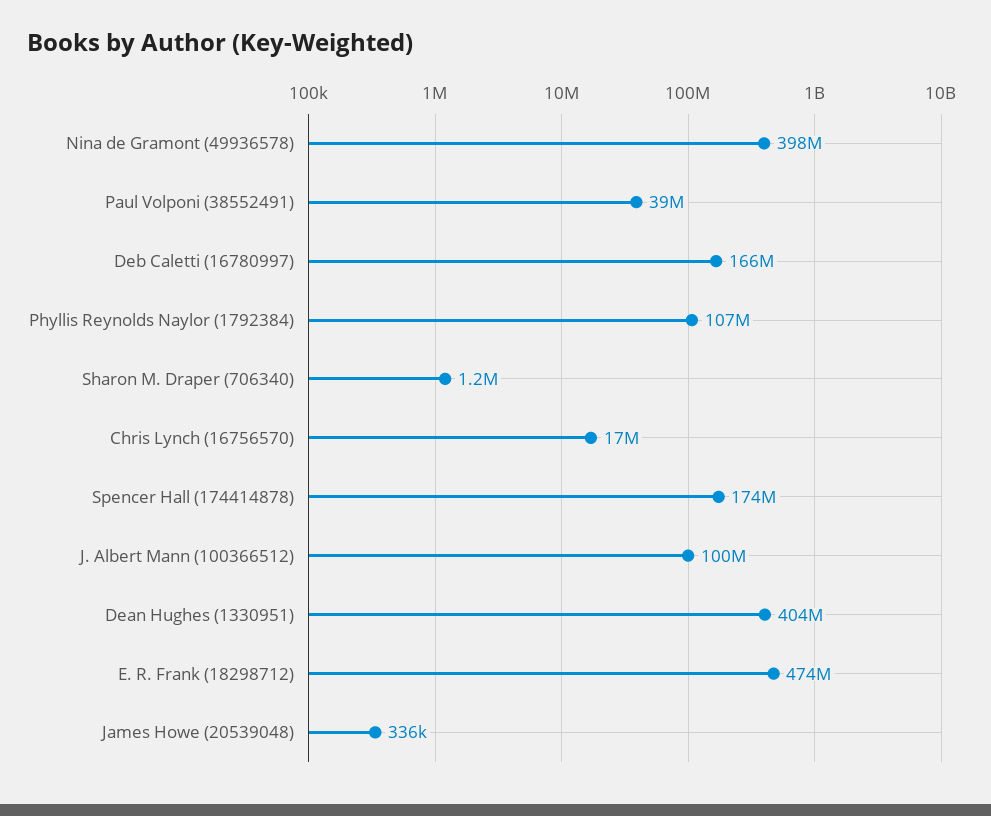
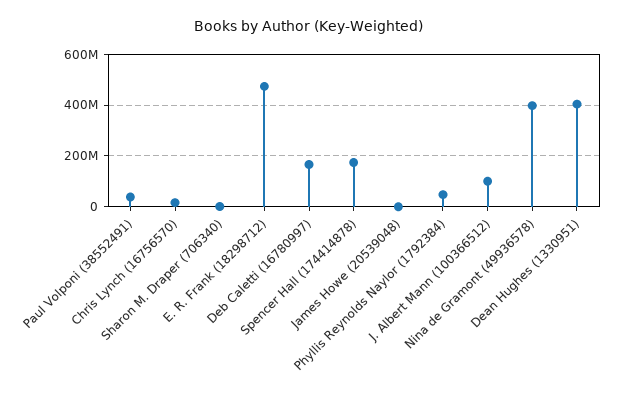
Phyllis Reynolds Naylor (1792384): 107000000 -> 50000000

